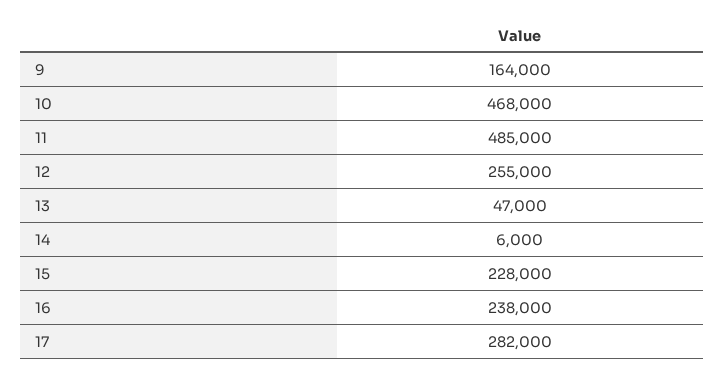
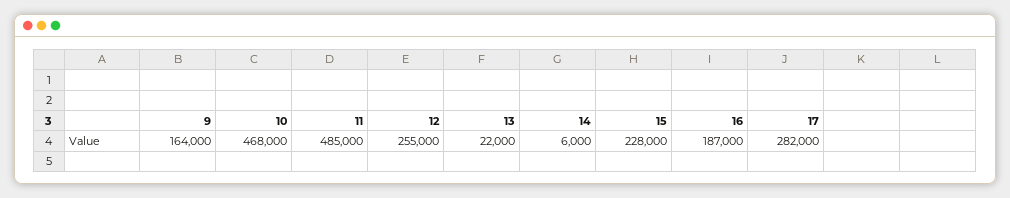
13: 47000 -> 22000
16: 238000 -> 187000

